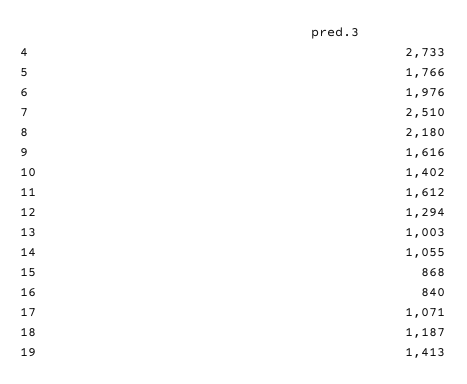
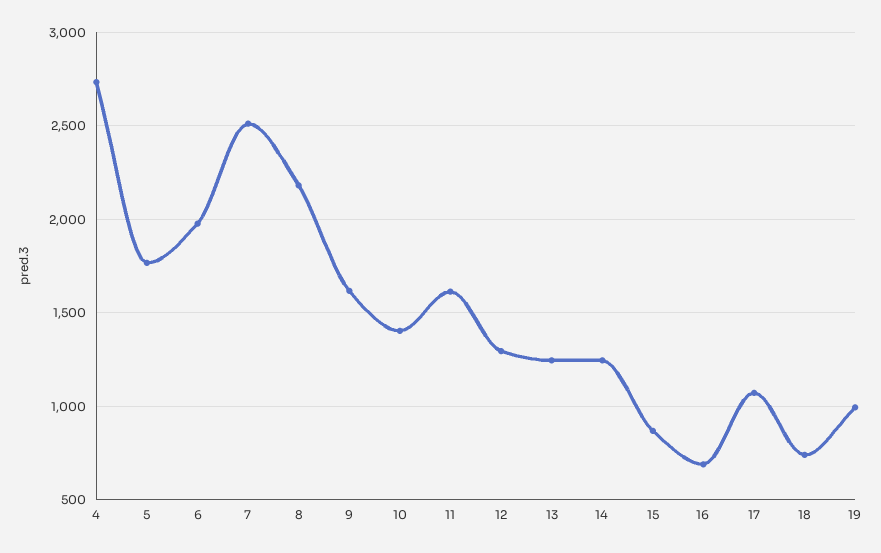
13: 1003 -> 1250
14: 1055 -> 1250
16: 840 -> 700
18: 1187 -> 750
19: 1413 -> 1000

